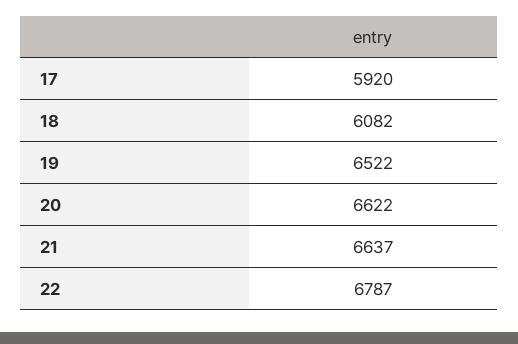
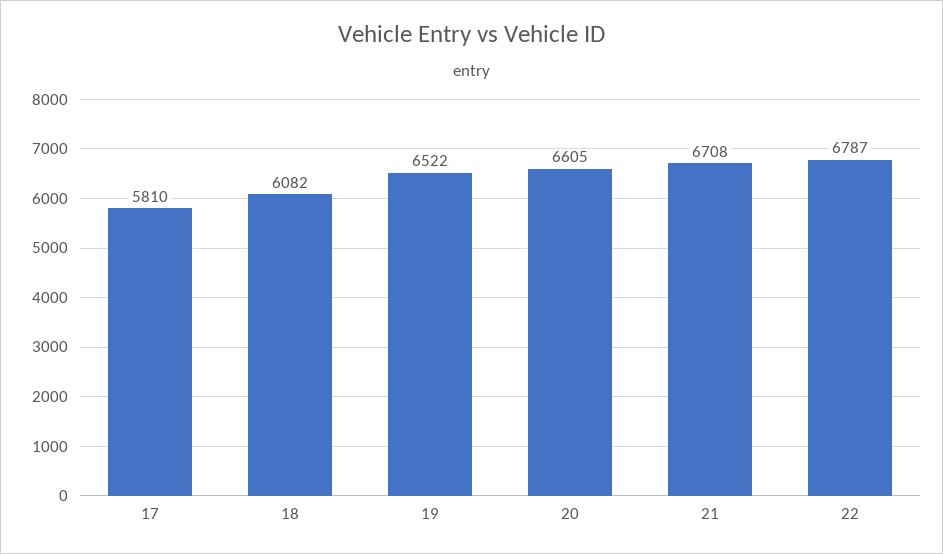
17: 5920 -> 5810
20: 6622 -> 6605
21: 6637 -> 6708

